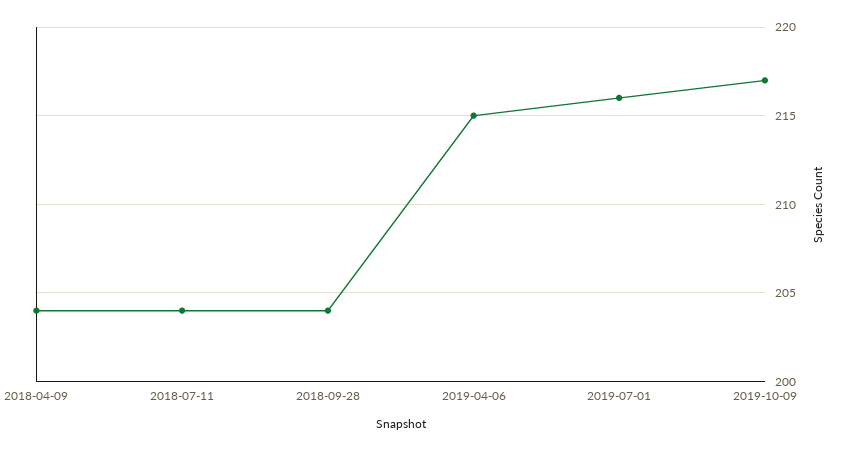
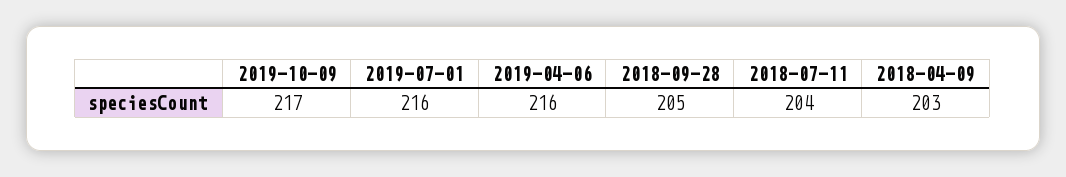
2018-04-09: 204 -> 203
2018-09-28: 204 -> 205
2019-04-06: 215 -> 216

